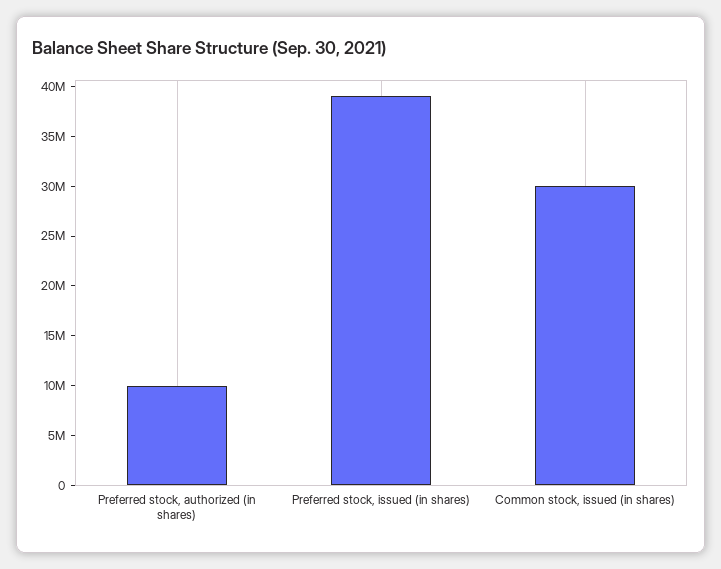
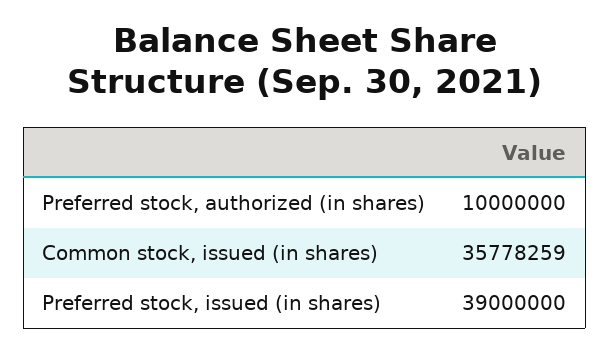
Common stock, issued (in shares): 30000000 -> 35778259

